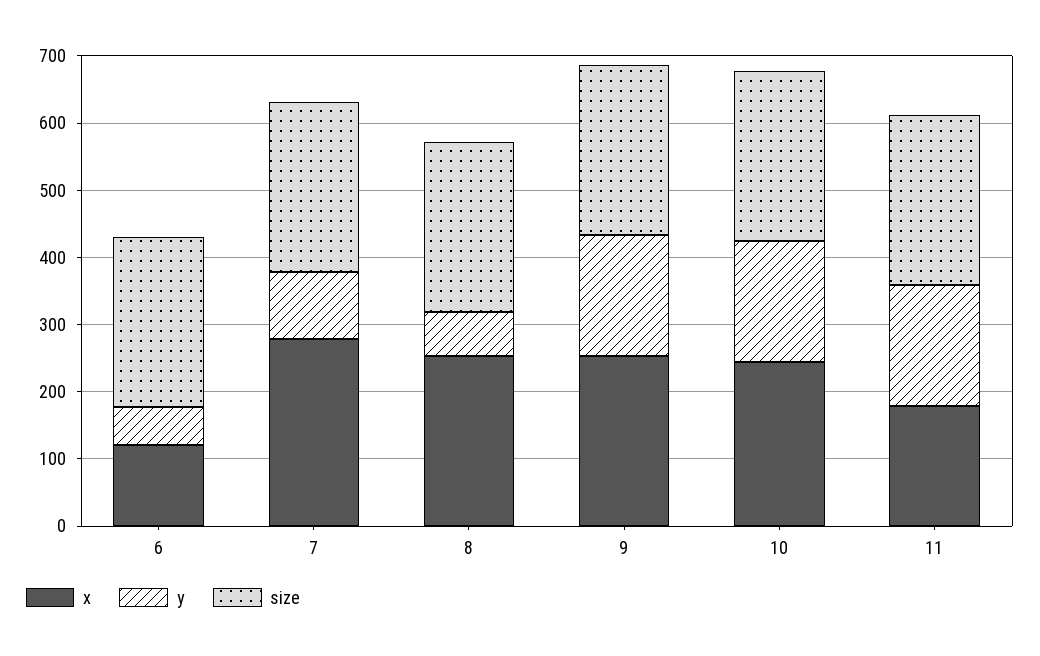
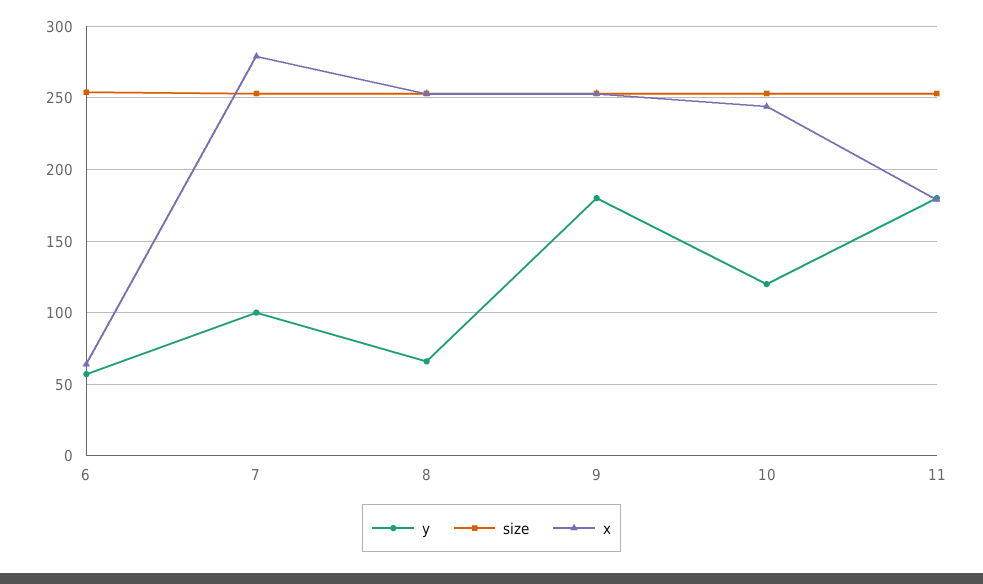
x, 6: 120 -> 65
y, 10: 180 -> 120

